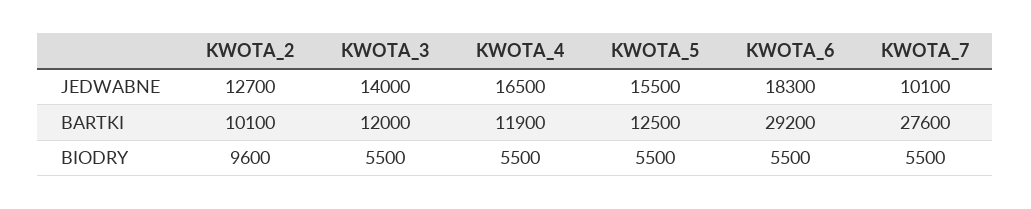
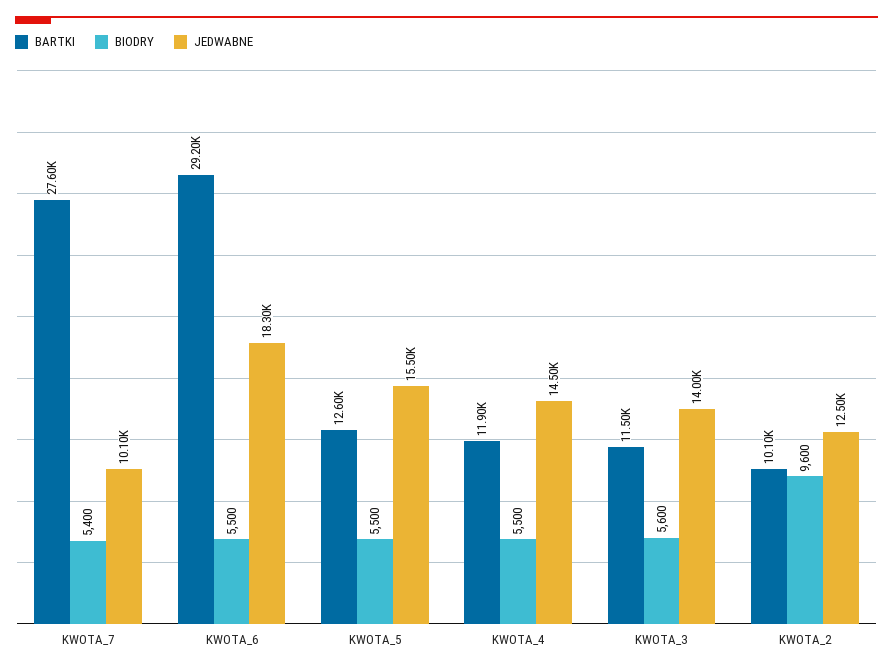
JEDWABNE, KWOTA_2: 12700 -> 12500
JEDWABNE, KWOTA_4: 16500 -> 14500
BARTKI, KWOTA_3: 12000 -> 11500
BARTKI, KWOTA_5: 12500 -> 12600
BIODRY, KWOTA_3: 5500 -> 5600
BIODRY, KWOTA_7: 5500 -> 5400

